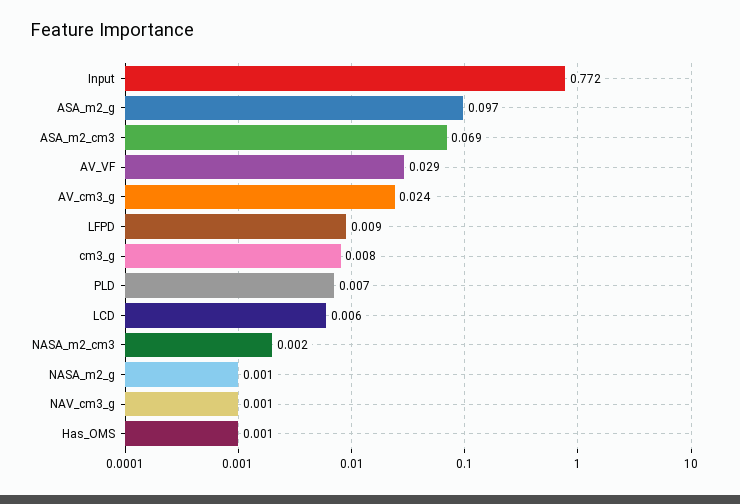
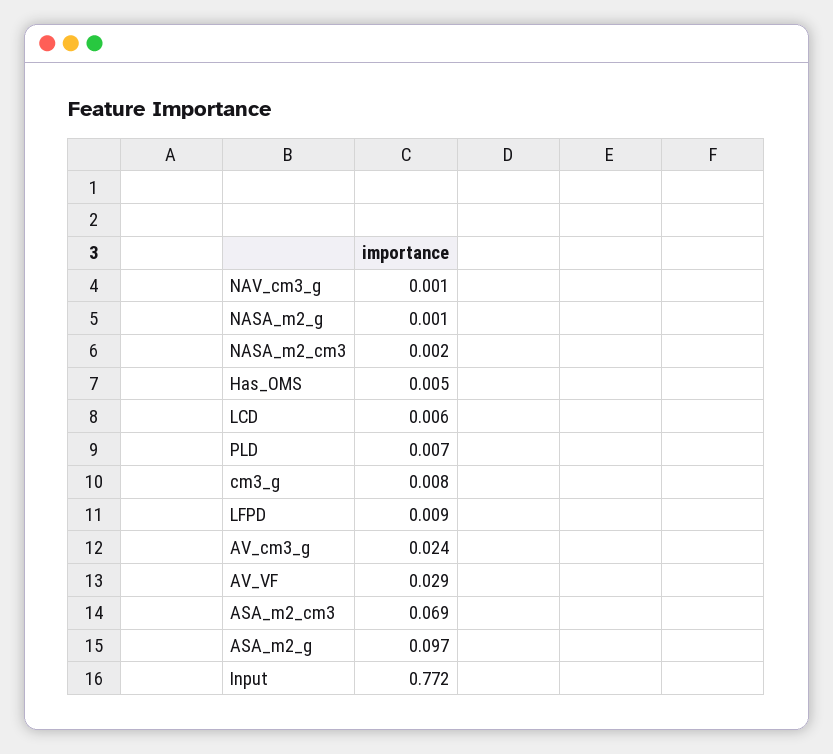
Has_OMS: 0.001 -> 0.005

